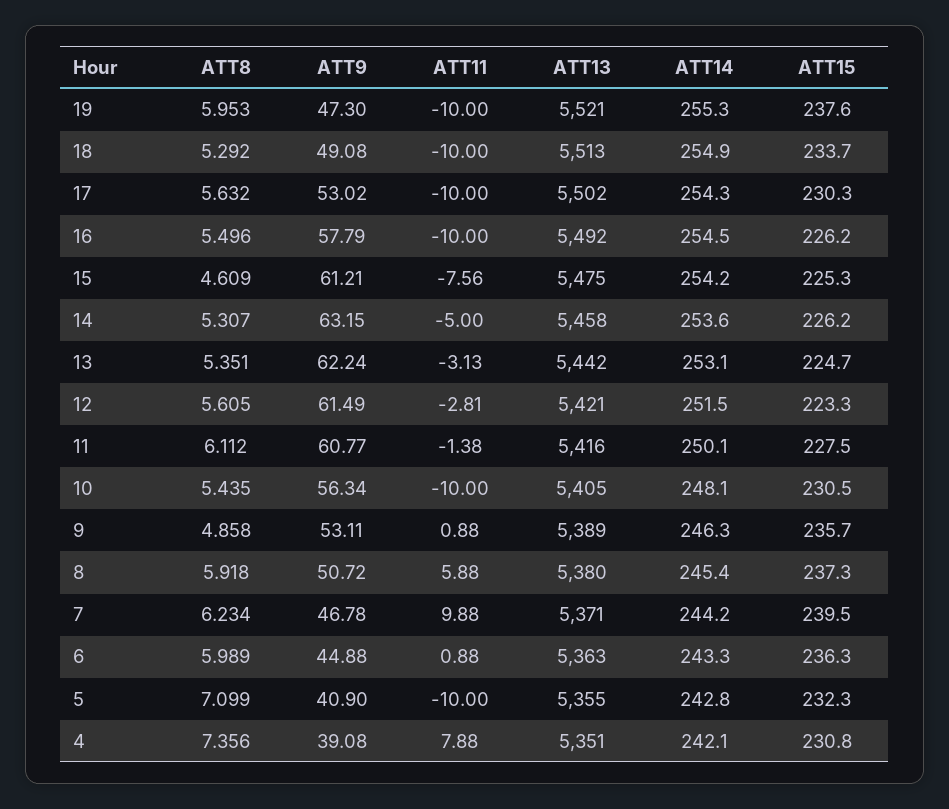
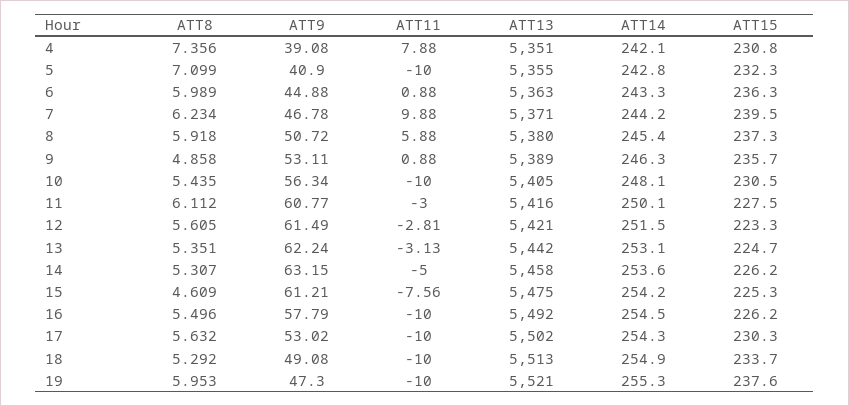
ATT11, 11: -1.38 -> -3

